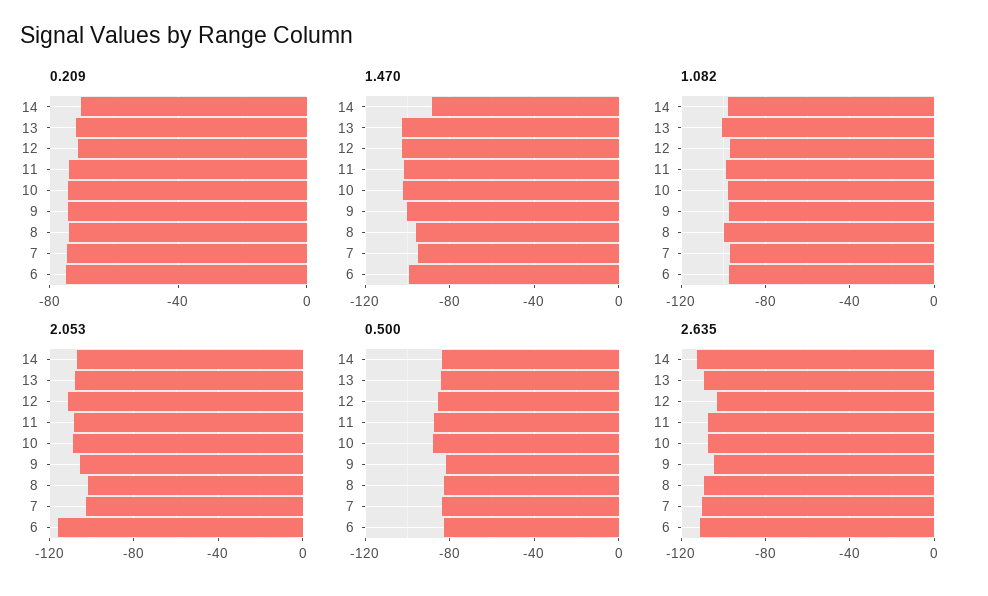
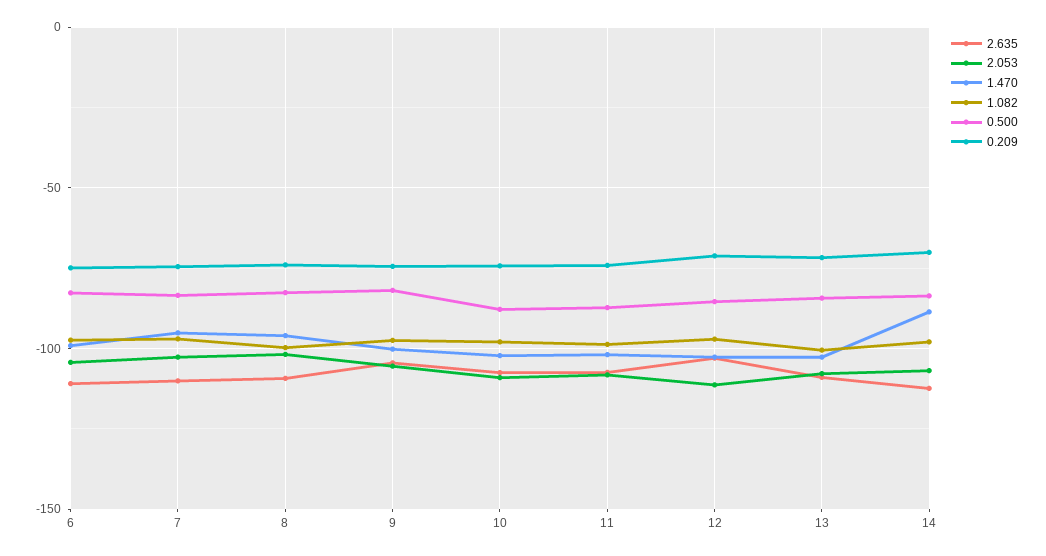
2.053, 6: -115 -> -105

